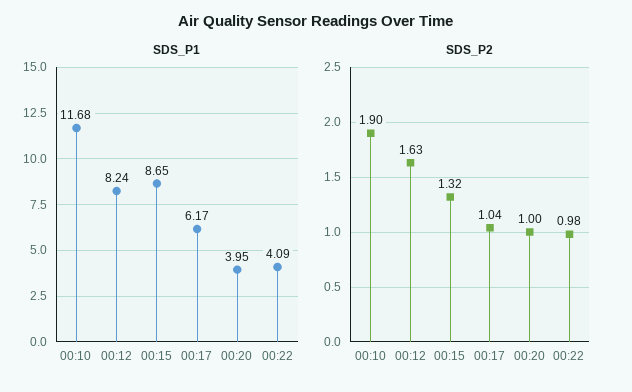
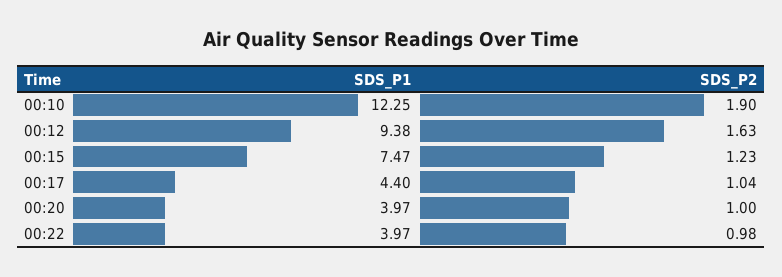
SDS_P1, 00:10: 11.68 -> 12.25
SDS_P1, 00:12: 8.24 -> 9.38
SDS_P1, 00:15: 8.65 -> 7.47
SDS_P1, 00:17: 6.17 -> 4.4
SDS_P1, 00:20: 3.95 -> 3.97
SDS_P1, 00:22: 4.09 -> 3.97
SDS_P2, 00:15: 1.32 -> 1.23

